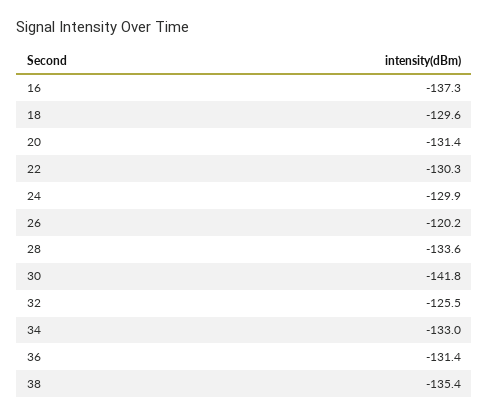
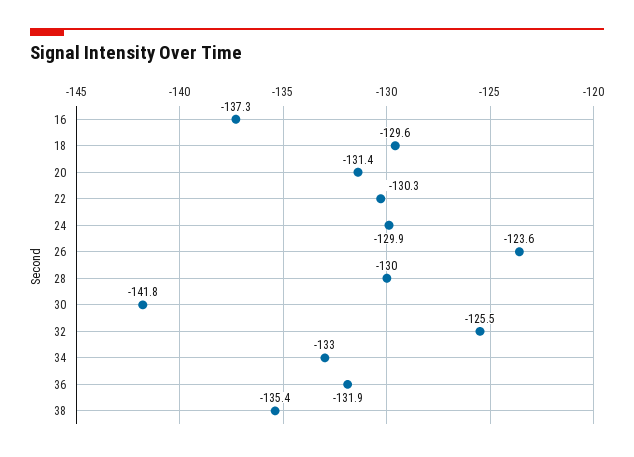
26: -120.2 -> -123.6
28: -133.6 -> -130
36: -131.4 -> -131.9

